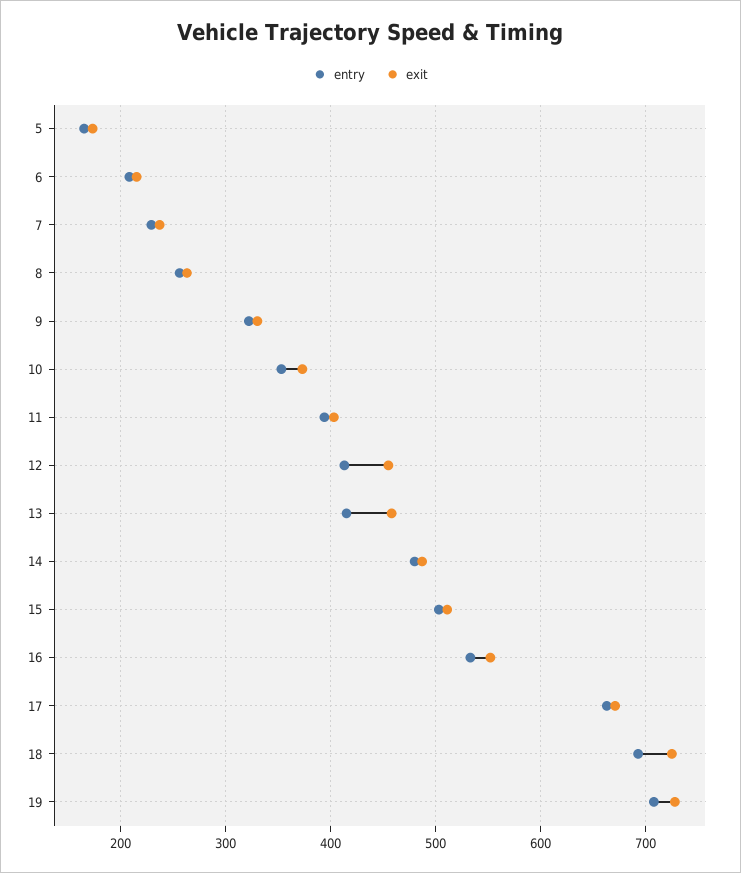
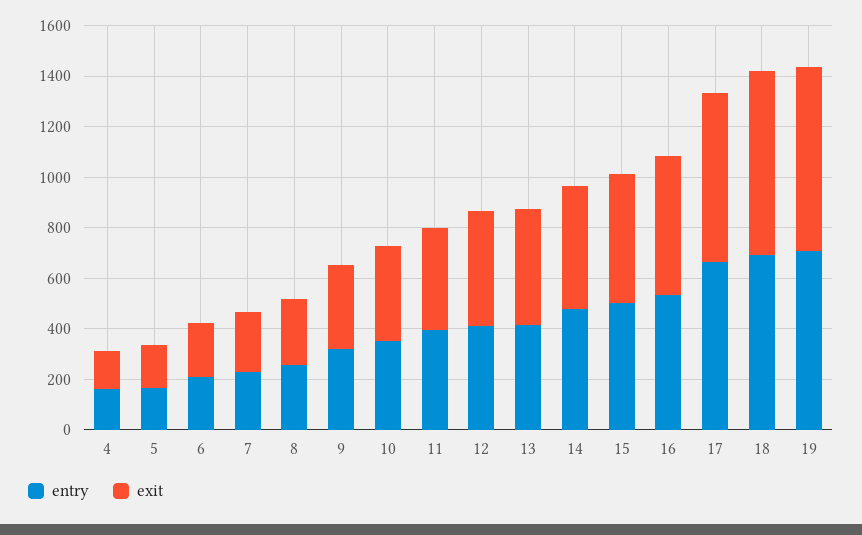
entry, 4: none -> 150
exit, 4: none -> 150

